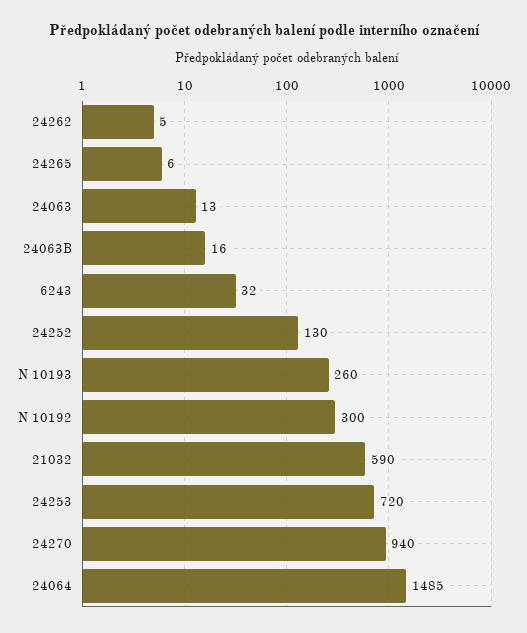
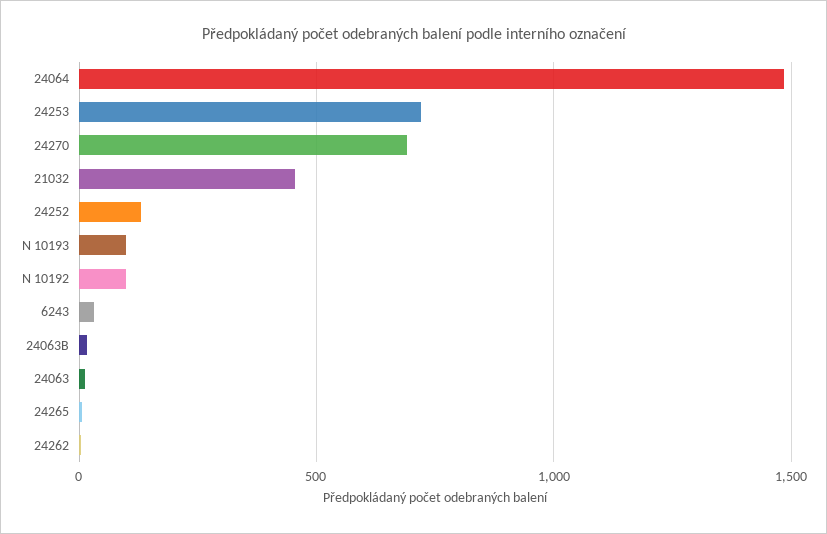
N 10193: 260 -> 100
N 10192: 300 -> 100
21032: 590 -> 450
24270: 940 -> 700

